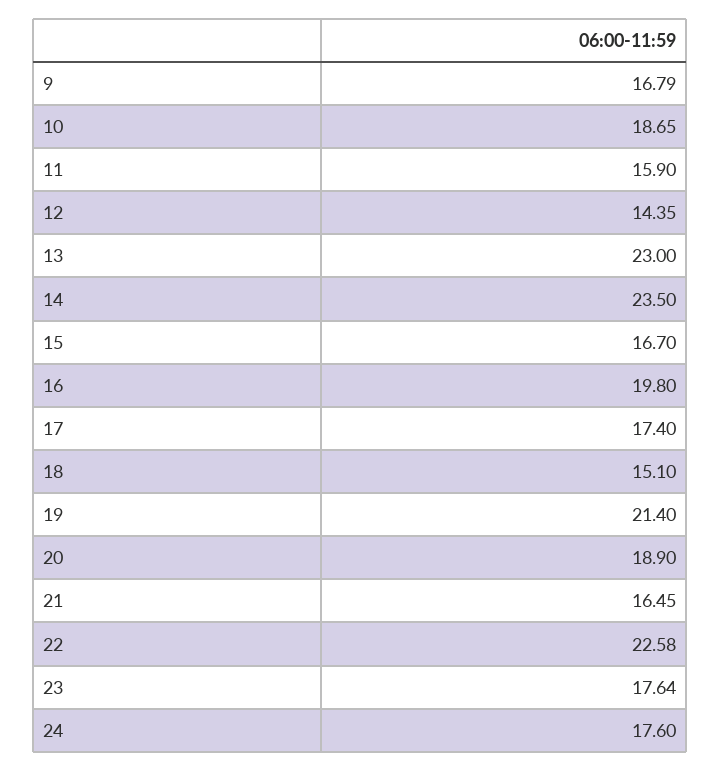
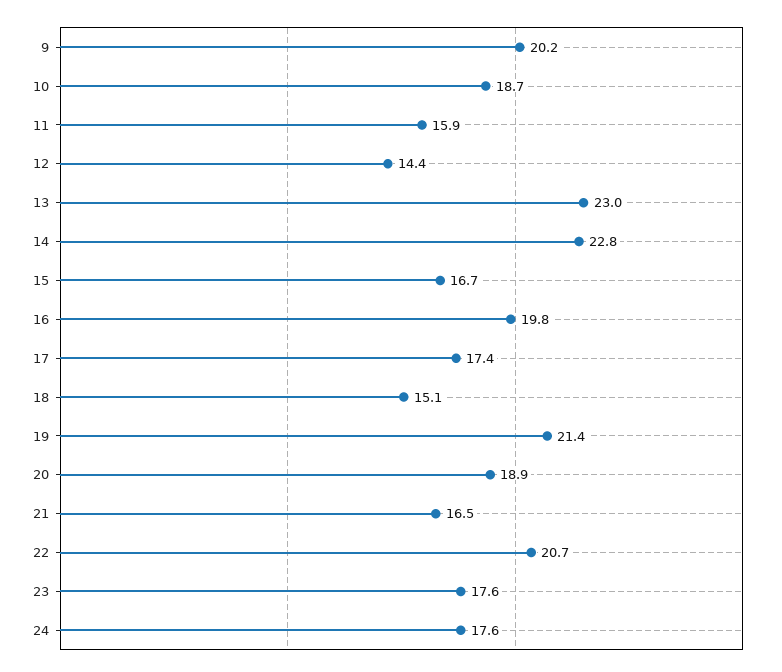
9: 16.79 -> 20.2
14: 23.5 -> 22.8
22: 22.58 -> 20.7

